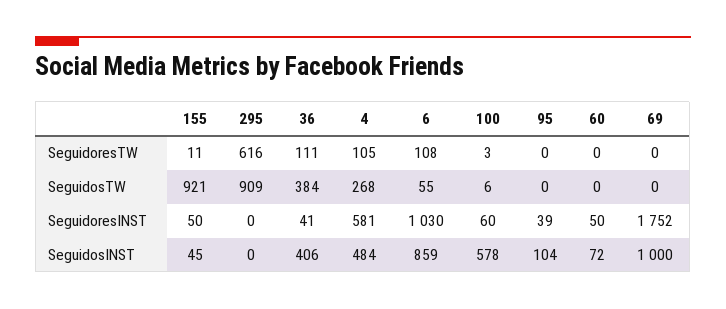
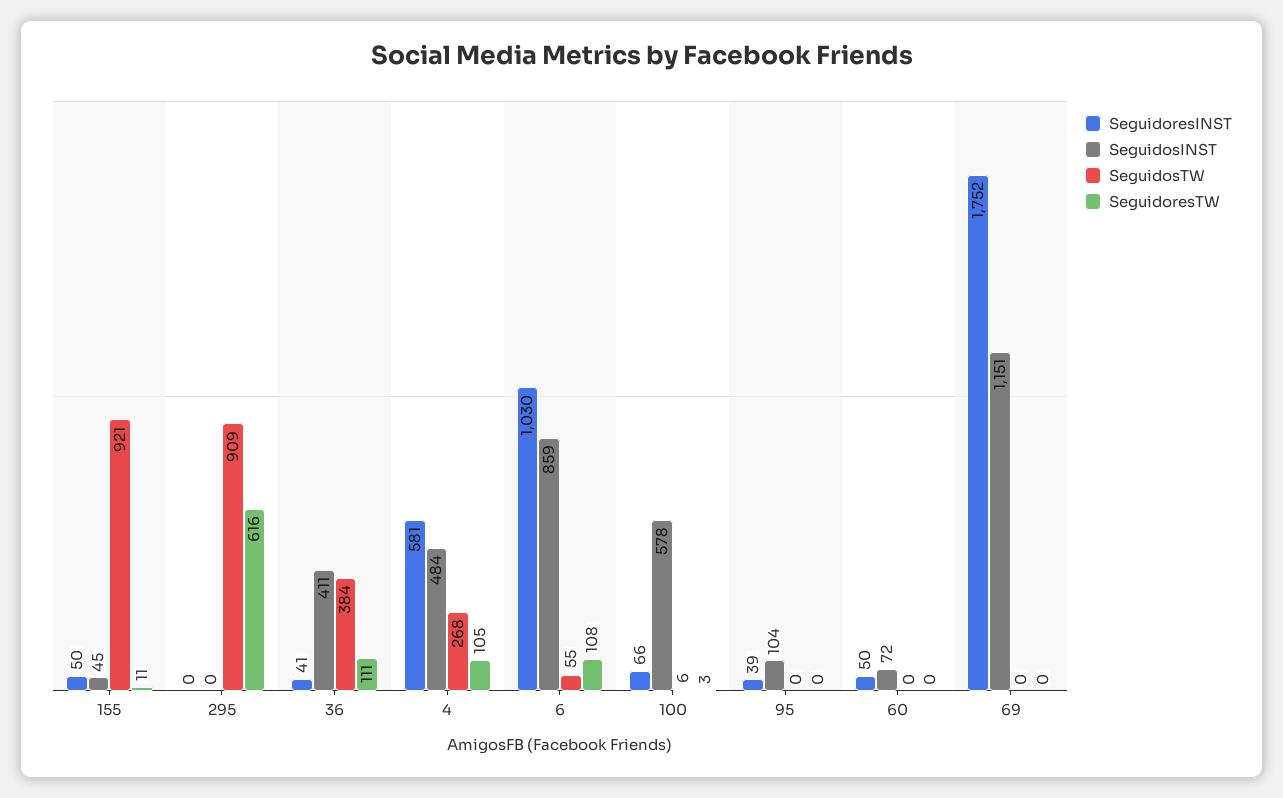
SeguidoresINST, 100: 60 -> 66
SeguidosINST, 36: 406 -> 411
SeguidosINST, 69: 1000 -> 1151

